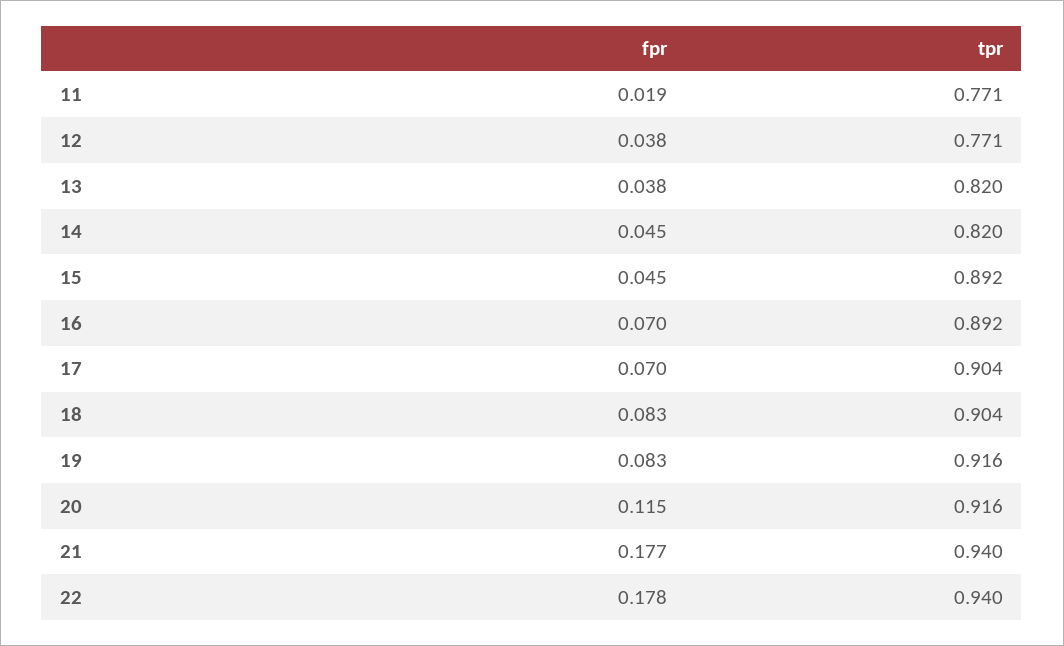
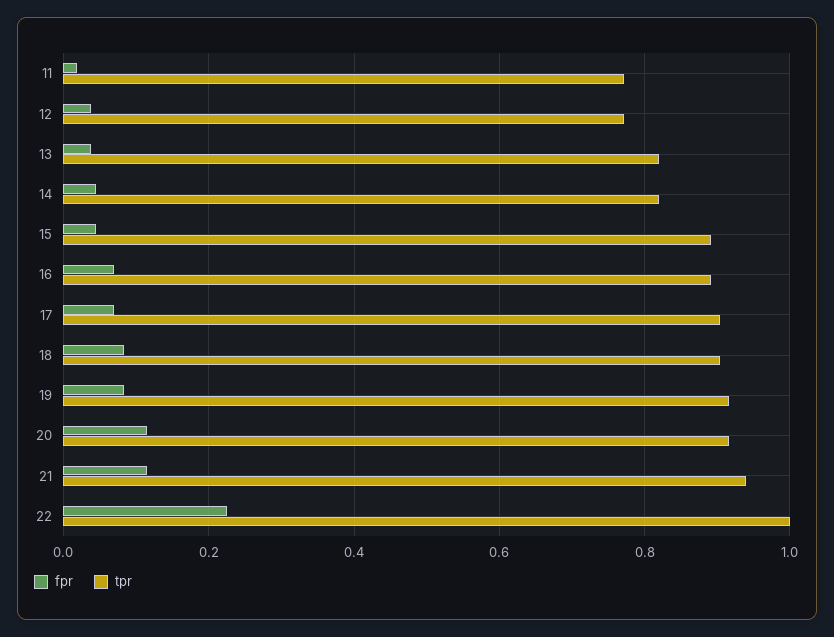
fpr, 21: 0.177 -> 0.12
fpr, 22: 0.178 -> 0.22
tpr, 22: 0.94 -> 1

